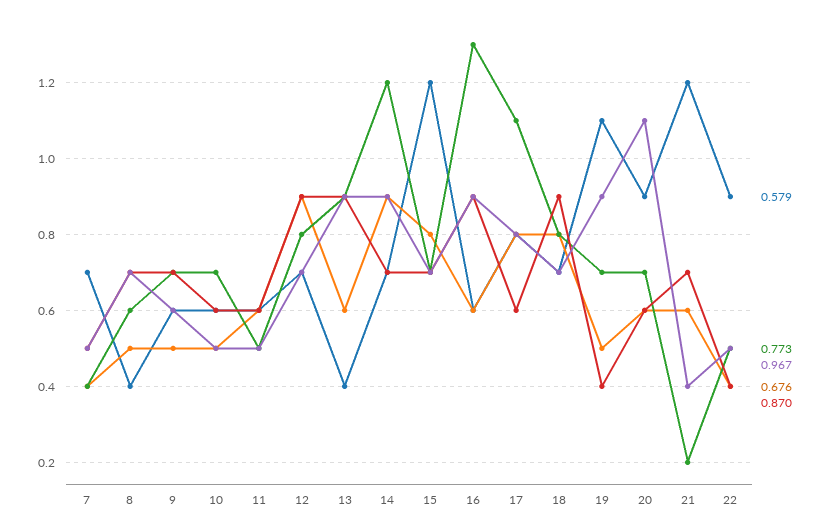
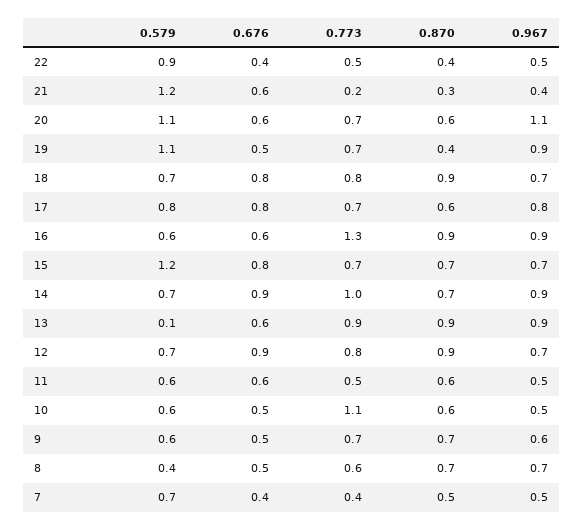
0.773, 10: 0.7 -> 1.1
0.579, 13: 0.4 -> 0.1
0.773, 14: 1.2 -> 1
0.773, 17: 1.1 -> 0.7
0.579, 20: 0.9 -> 1.1
0.870, 21: 0.7 -> 0.3

